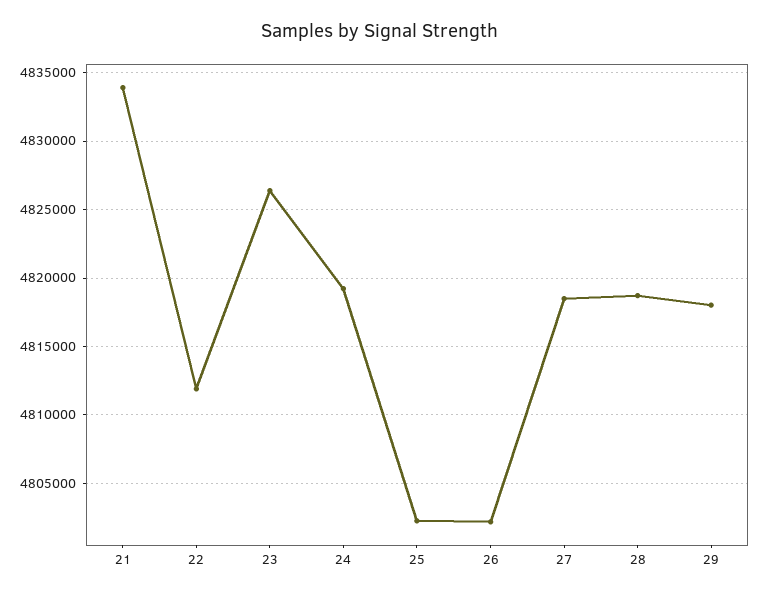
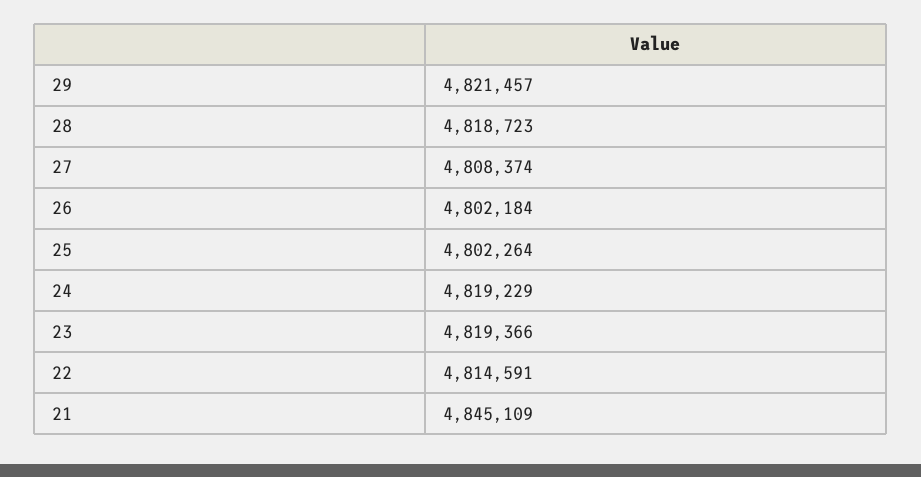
21: 4834000 -> 4845109
22: 4812000 -> 4814591
23: 4826500 -> 4819366
27: 4818500 -> 4808374
29: 4818000 -> 4821457

